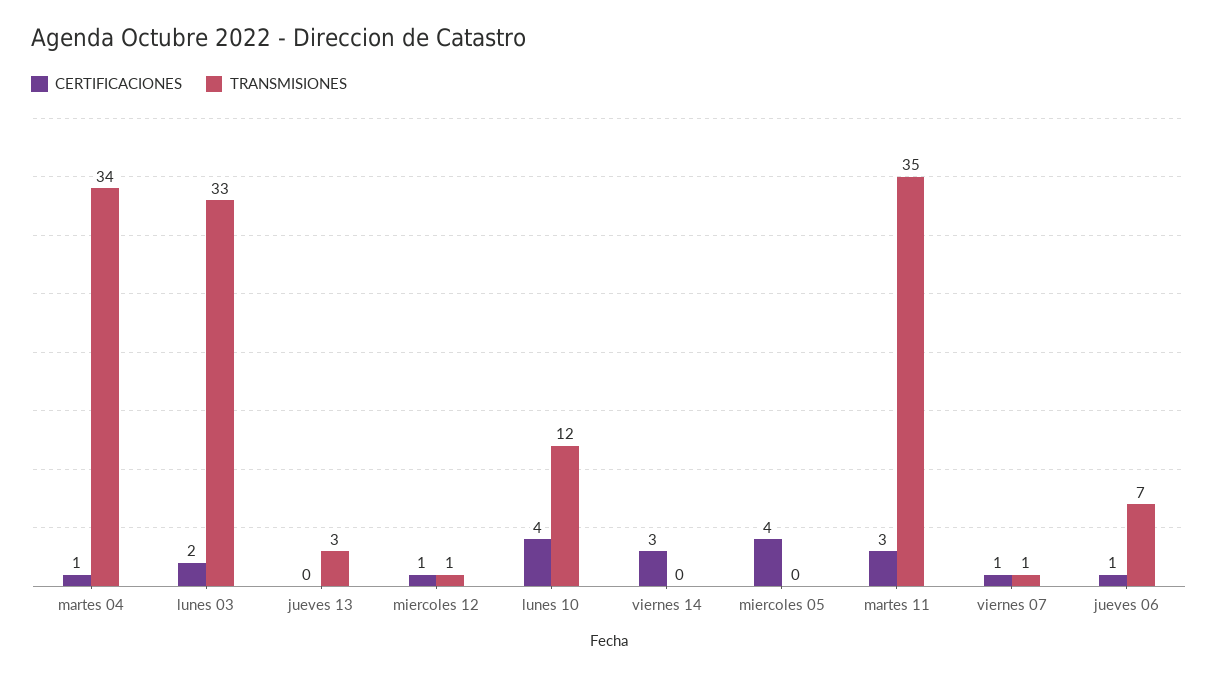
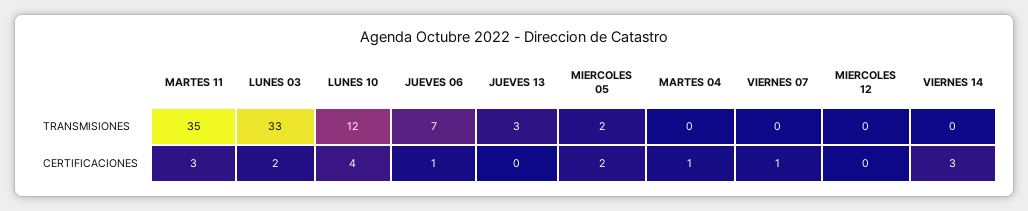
TRANSMISIONES, martes 04: 34 -> 0
CERTIFICACIONES, miercoles 12: 1 -> 0
TRANSMISIONES, miercoles 12: 1 -> 0
CERTIFICACIONES, miercoles 05: 4 -> 2
TRANSMISIONES, miercoles 05: 0 -> 2
TRANSMISIONES, viernes 07: 1 -> 0

